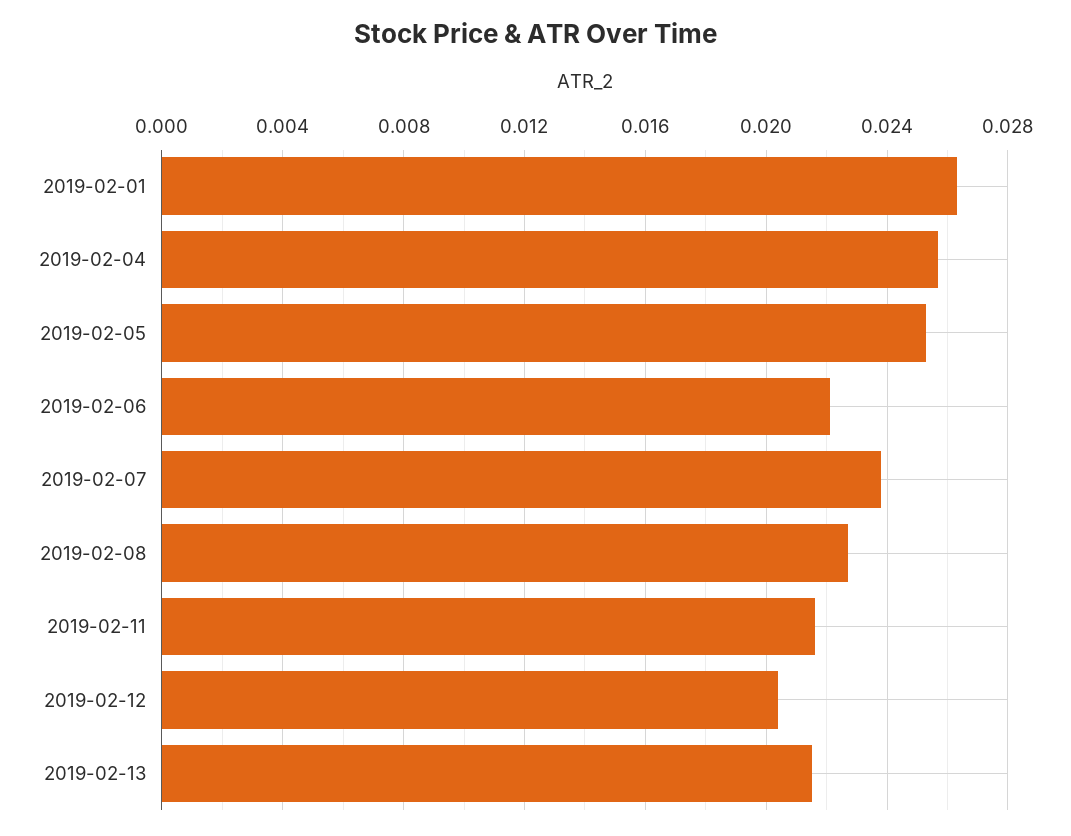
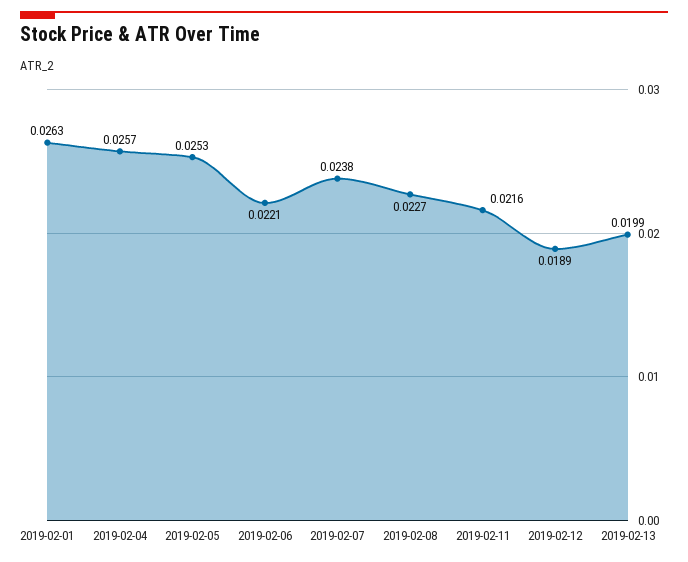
2019-02-12: 0.0205 -> 0.0189
2019-02-13: 0.0215 -> 0.0199

